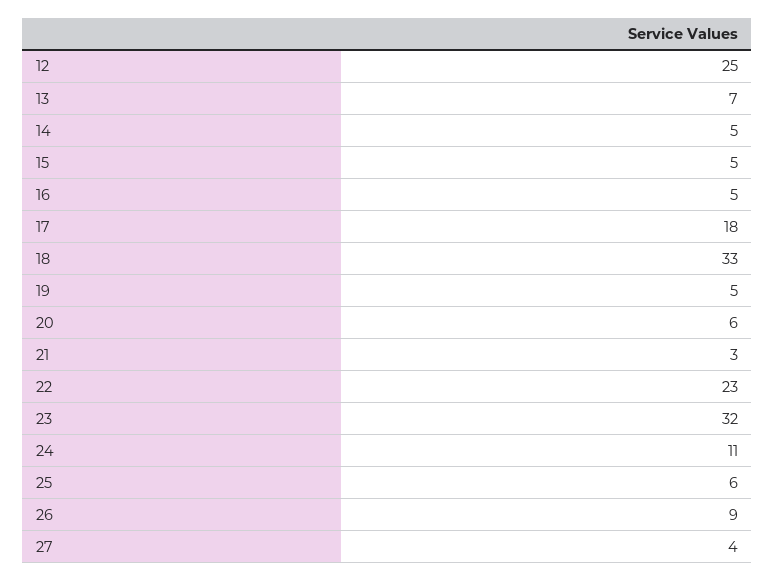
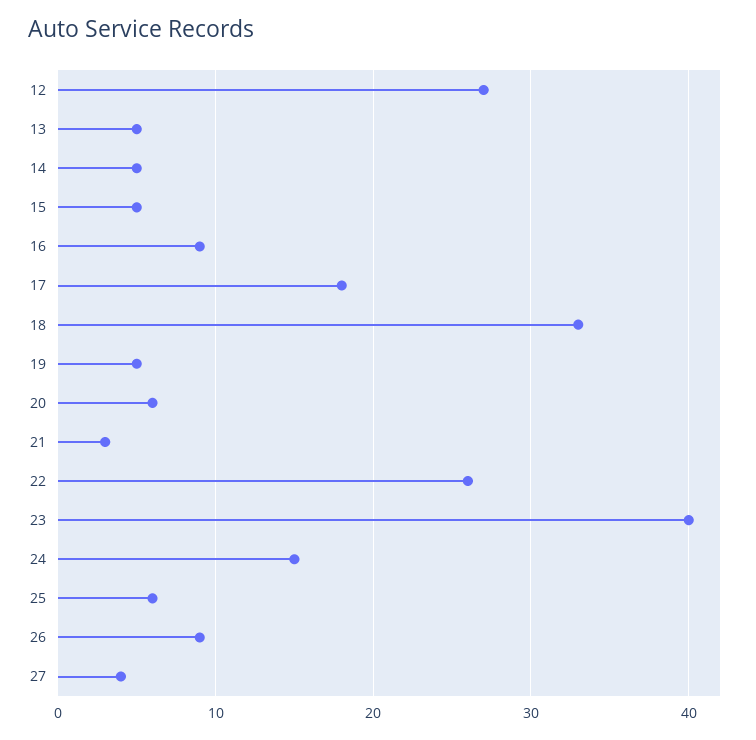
12: 25 -> 27
13: 7 -> 5
16: 5 -> 9
22: 23 -> 26
23: 32 -> 40
24: 11 -> 15

